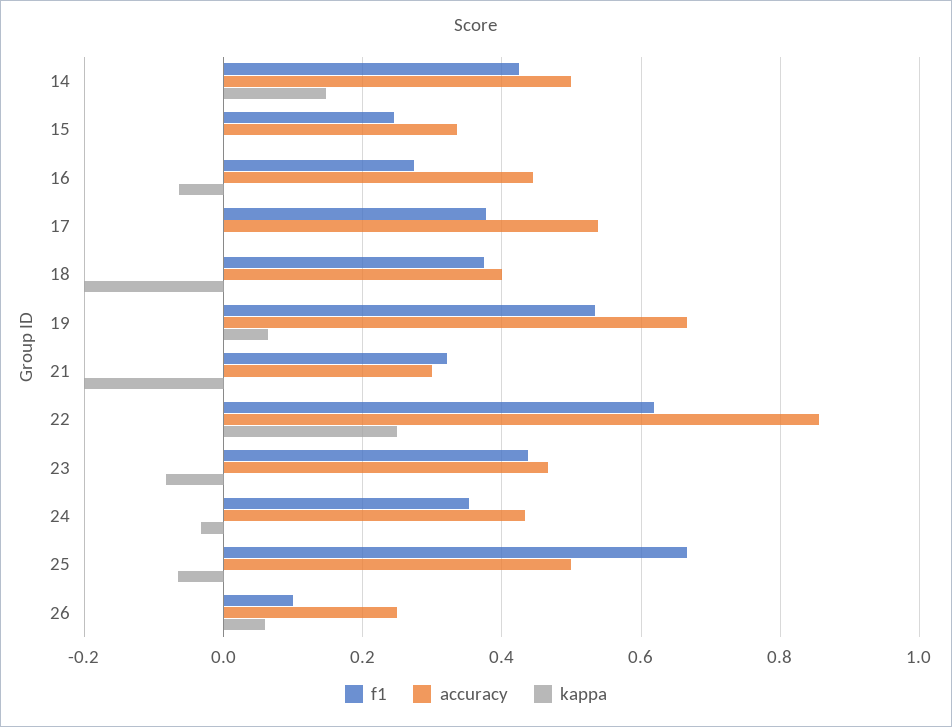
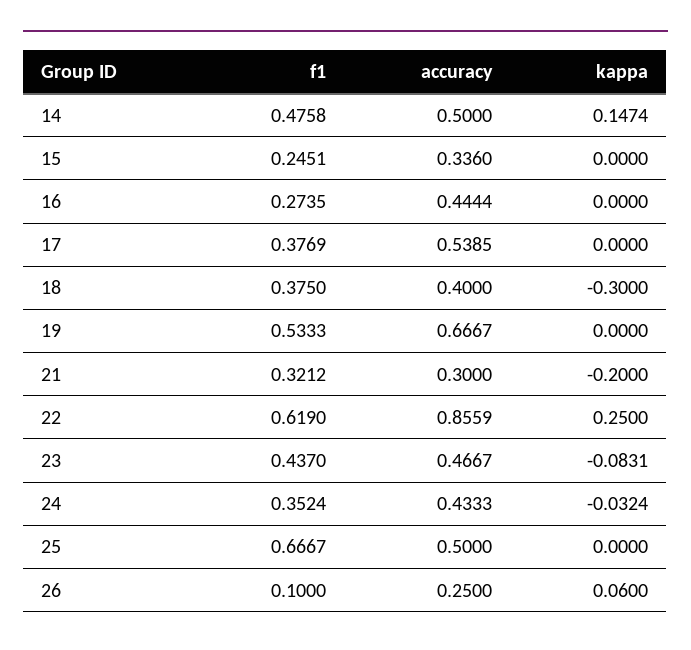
f1, 14: 0.42 -> 0.4758
kappa, 16: -0.06 -> 0
kappa, 18: -0.2 -> -0.3
kappa, 19: 0.06 -> 0
kappa, 25: -0.06 -> 0

